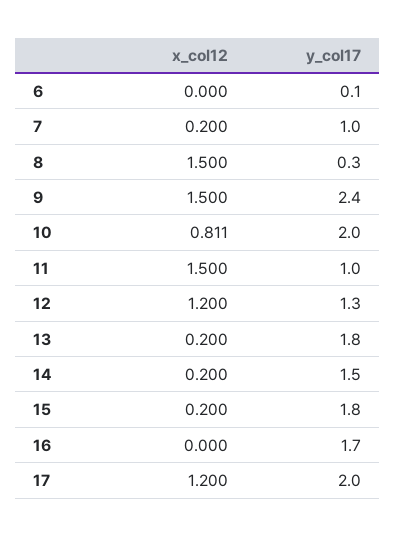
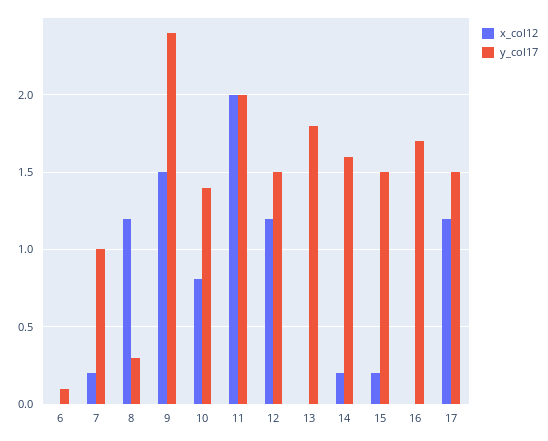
x_col12, 8: 1.5 -> 1.2
y_col17, 10: 2 -> 1.4
x_col12, 11: 1.5 -> 2
y_col17, 11: 1 -> 2
y_col17, 12: 1.3 -> 1.5
x_col12, 13: 0.2 -> 0
y_col17, 14: 1.5 -> 1.6
y_col17, 15: 1.8 -> 1.5
y_col17, 17: 2 -> 1.5

